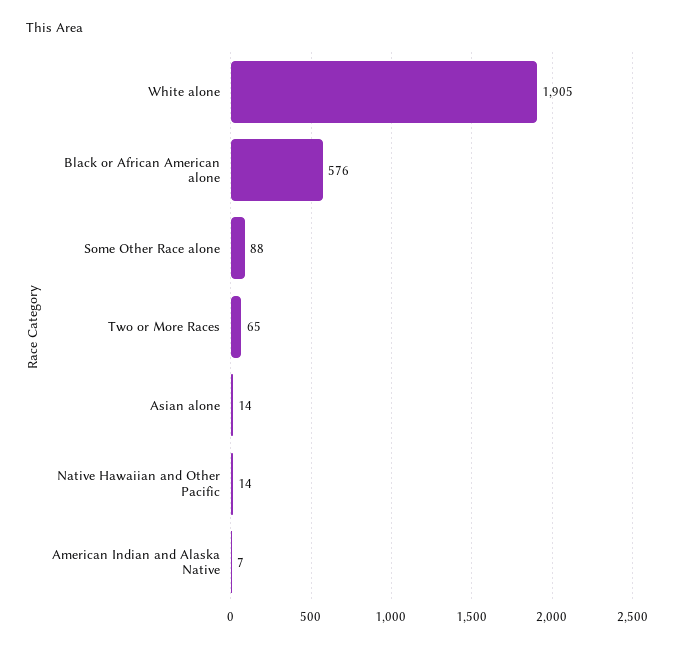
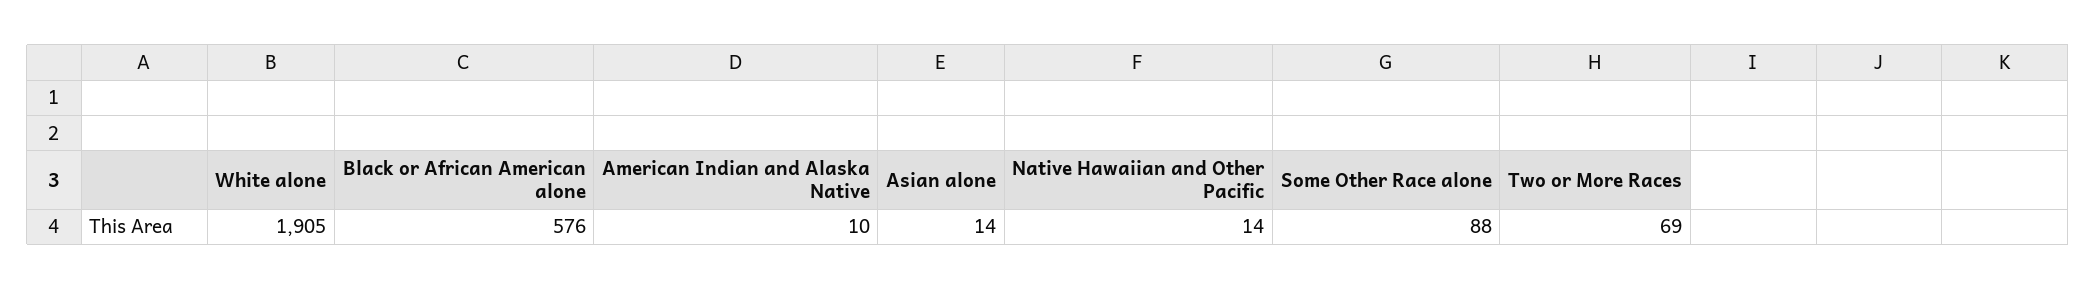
Two or More Races: 65 -> 69
American Indian and Alaska Native: 7 -> 10

